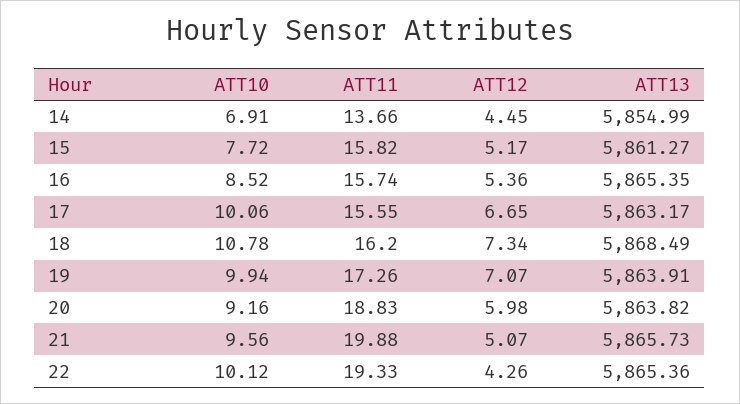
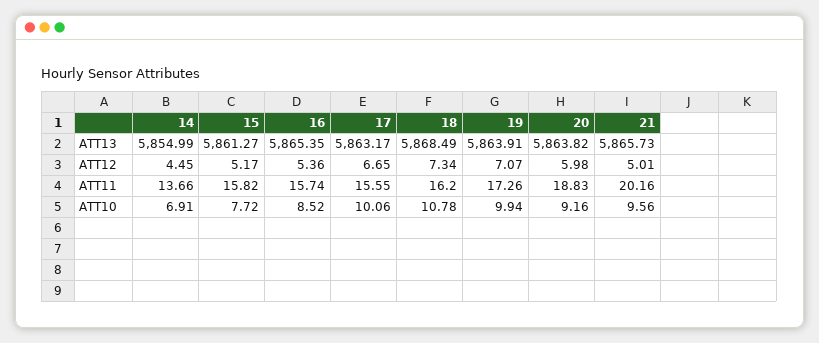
ATT11, 21: 19.88 -> 20.16
ATT12, 21: 5.07 -> 5.01
ATT10, 22: 10.12 -> none
ATT11, 22: 19.33 -> none
ATT12, 22: 4.26 -> none
ATT13, 22: 5865.36 -> none

